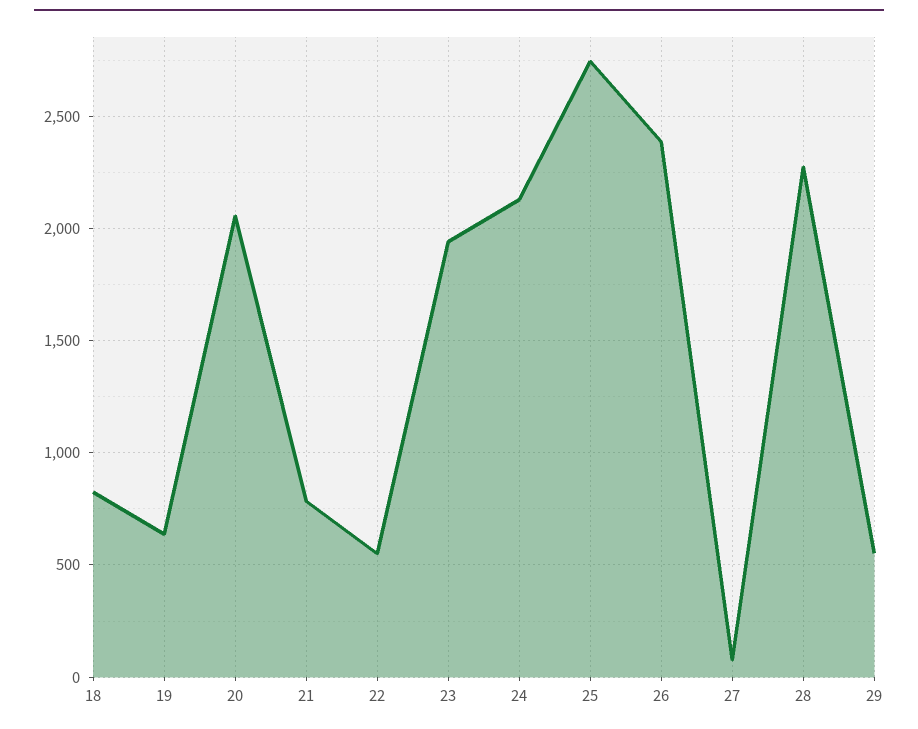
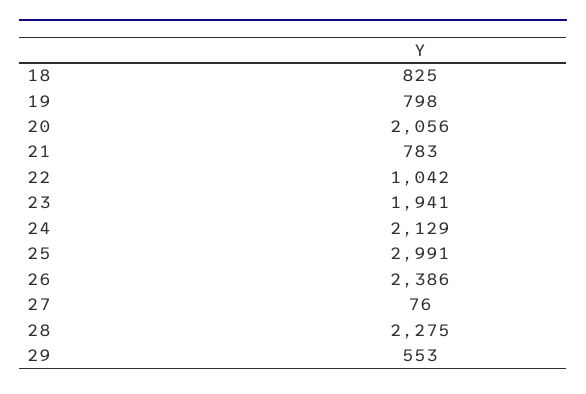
19: 650 -> 798
22: 550 -> 1042
25: 2750 -> 2991

